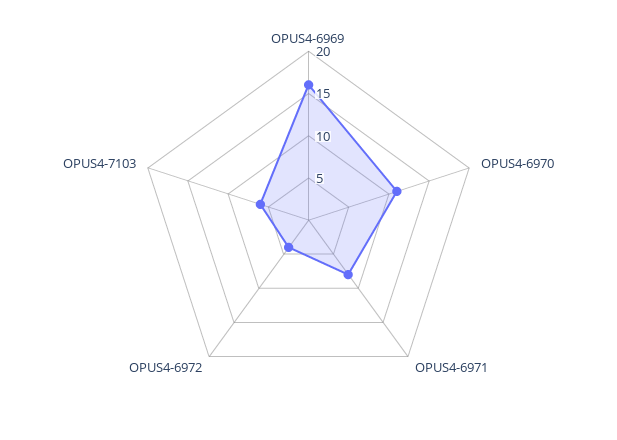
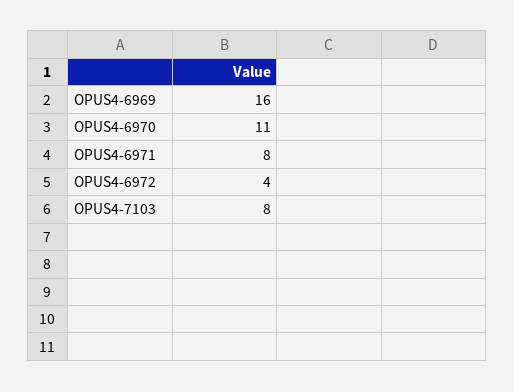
OPUS4-7103: 6 -> 8

